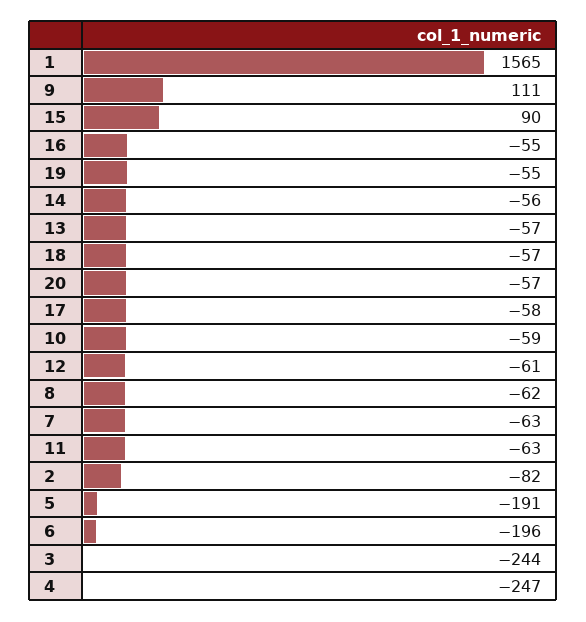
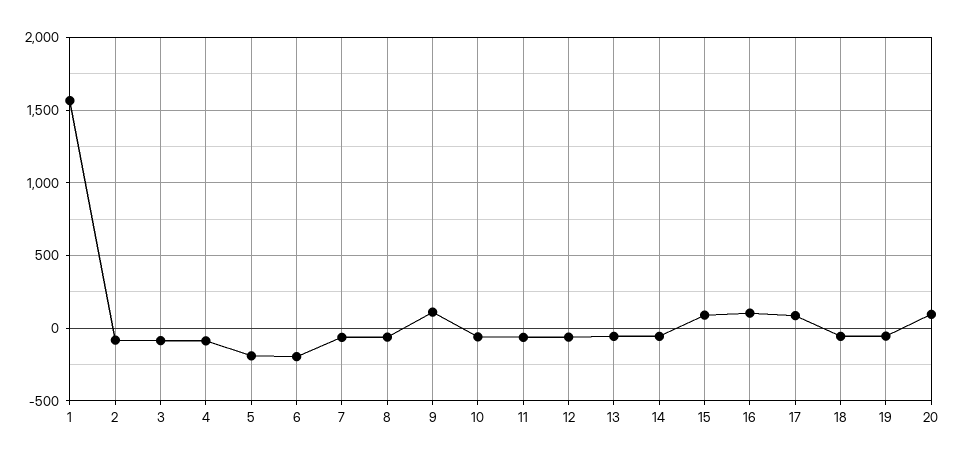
16: -55 -> 100
20: -57 -> 100
17: -58 -> 100
3: -244 -> -100
4: -247 -> -100

